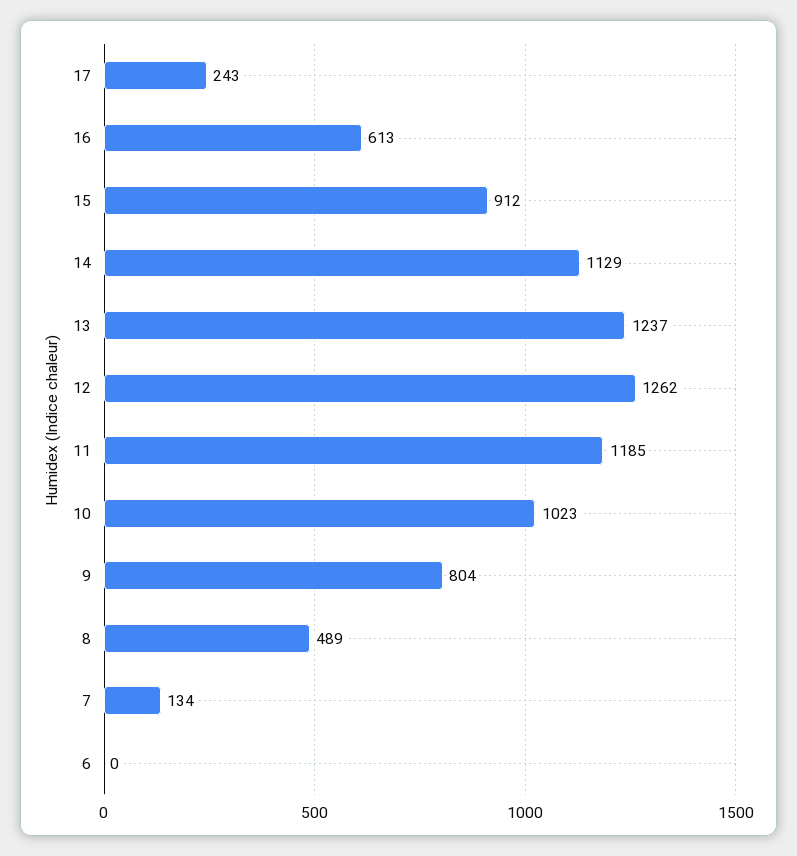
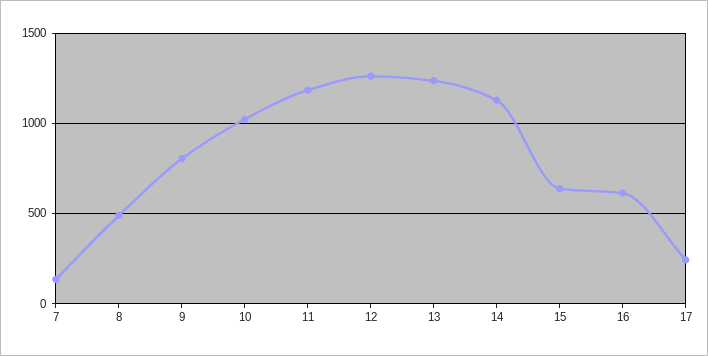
15: 912 -> 650
6: 0 -> none

